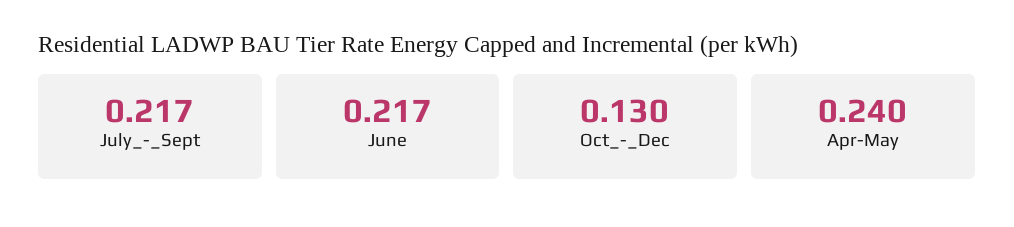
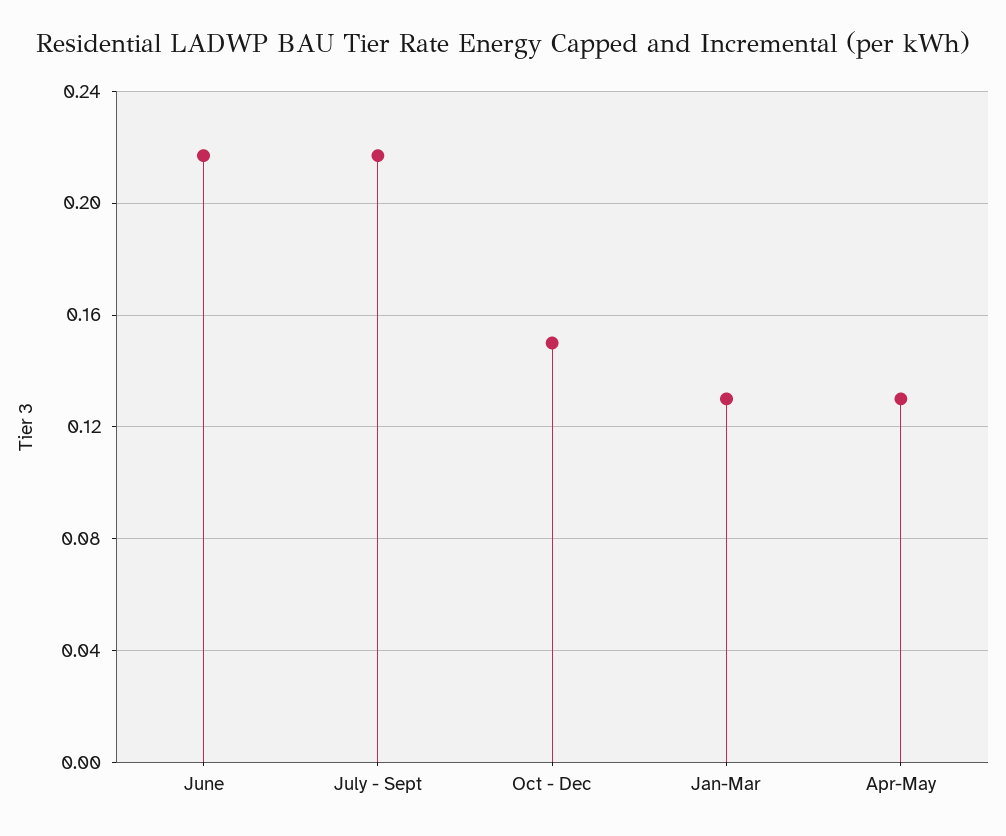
Oct_-_Dec: 0.13 -> 0.15
Apr-May: 0.24 -> 0.13
Jan-Mar: none -> 0.13

